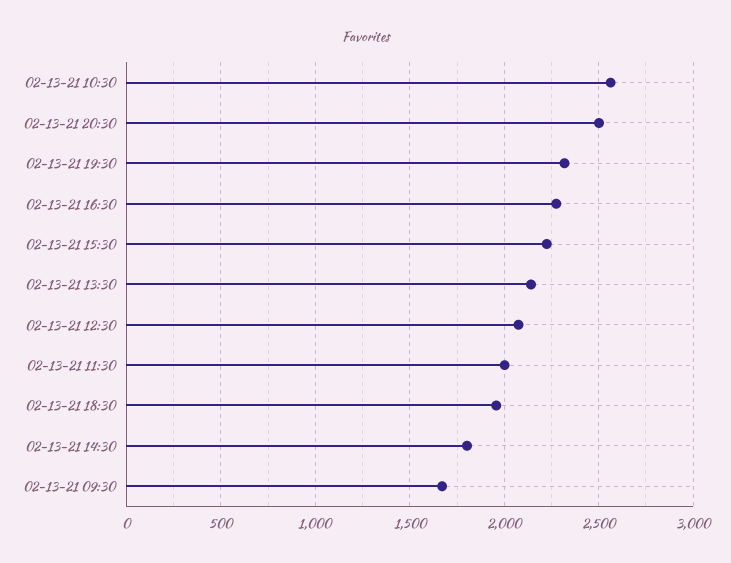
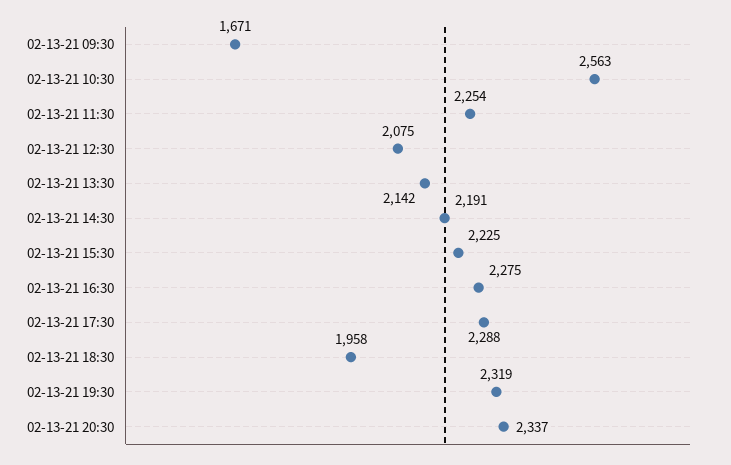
02-13-21 20:30: 2500 -> 2337
02-13-21 11:30: 2000 -> 2254
02-13-21 14:30: 1800 -> 2191
02-13-21 17:30: none -> 2288

